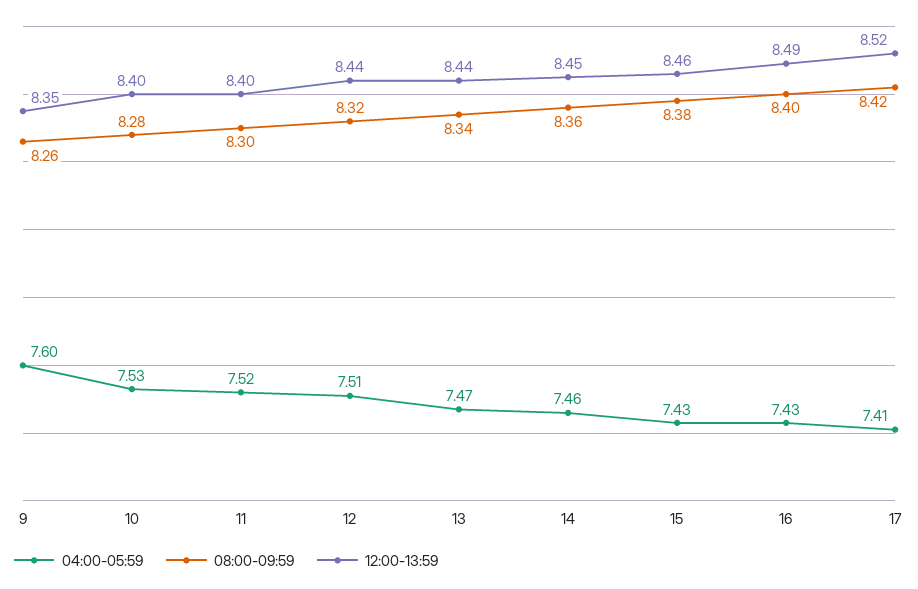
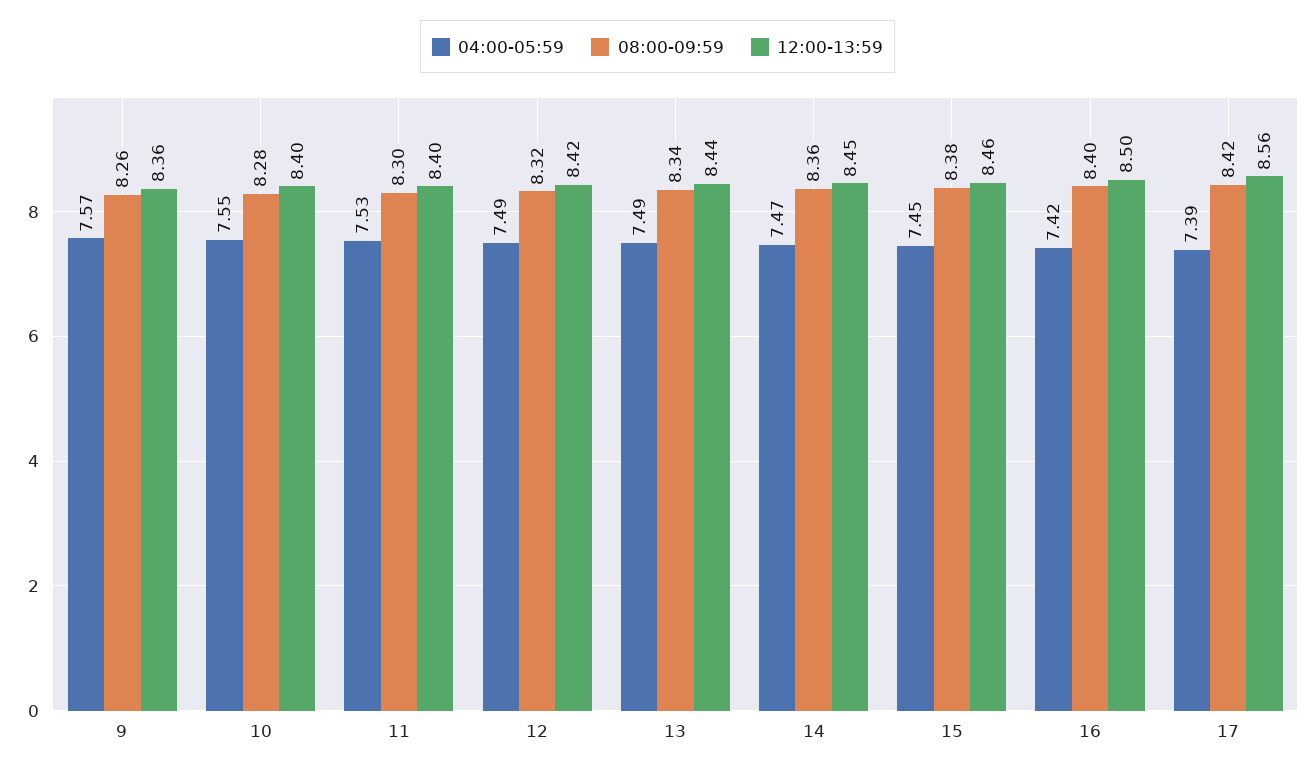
04:00-05:59, 9: 7.6 -> 7.57
12:00-13:59, 9: 8.35 -> 8.36
04:00-05:59, 10: 7.53 -> 7.55
04:00-05:59, 11: 7.52 -> 7.53
04:00-05:59, 12: 7.51 -> 7.49
12:00-13:59, 12: 8.44 -> 8.42
04:00-05:59, 13: 7.47 -> 7.49
04:00-05:59, 14: 7.46 -> 7.47
04:00-05:59, 15: 7.43 -> 7.45
04:00-05:59, 16: 7.43 -> 7.42
12:00-13:59, 16: 8.49 -> 8.5
04:00-05:59, 17: 7.41 -> 7.39
12:00-13:59, 17: 8.52 -> 8.56

